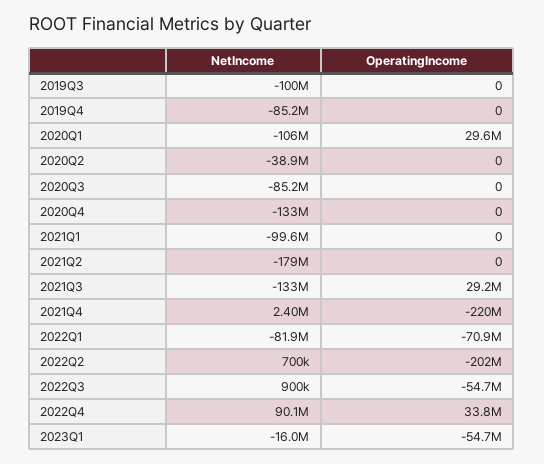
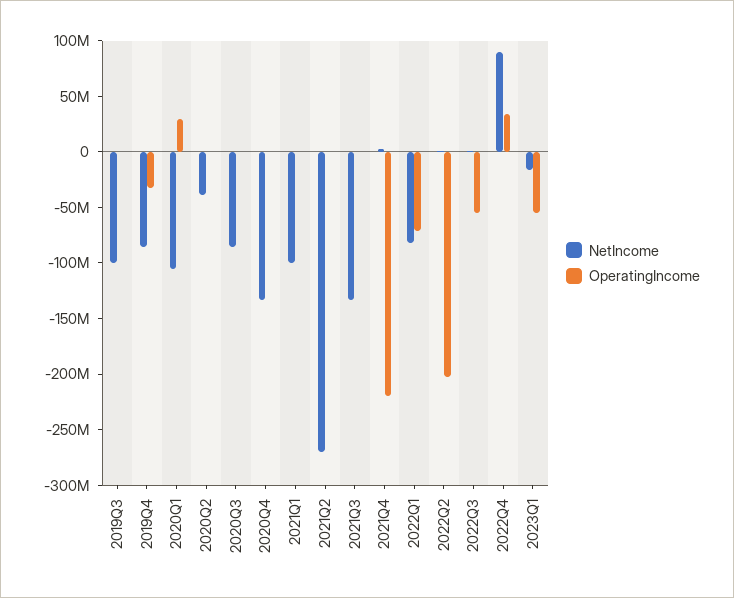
OperatingIncome, 2019Q4: 0 -> -30000000
NetIncome, 2021Q2: -179000000 -> -270000000
OperatingIncome, 2021Q3: 29200000 -> 0

